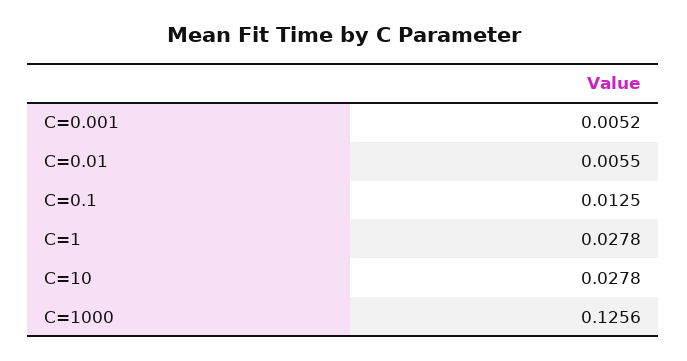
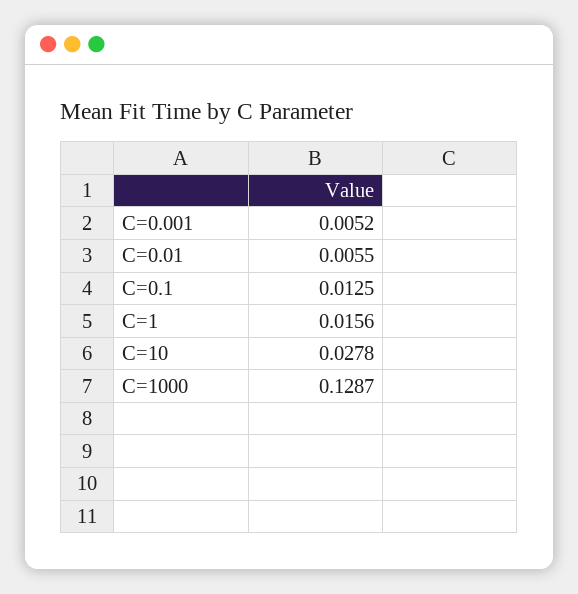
C=1: 0.0278 -> 0.0156
C=1000: 0.1256 -> 0.1287

